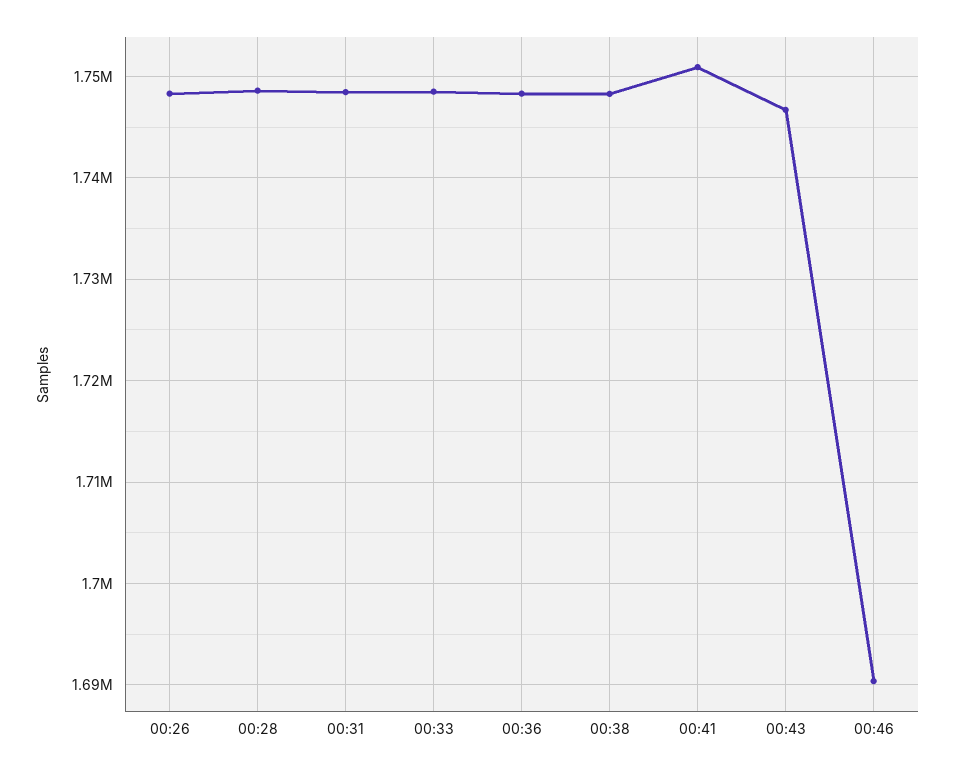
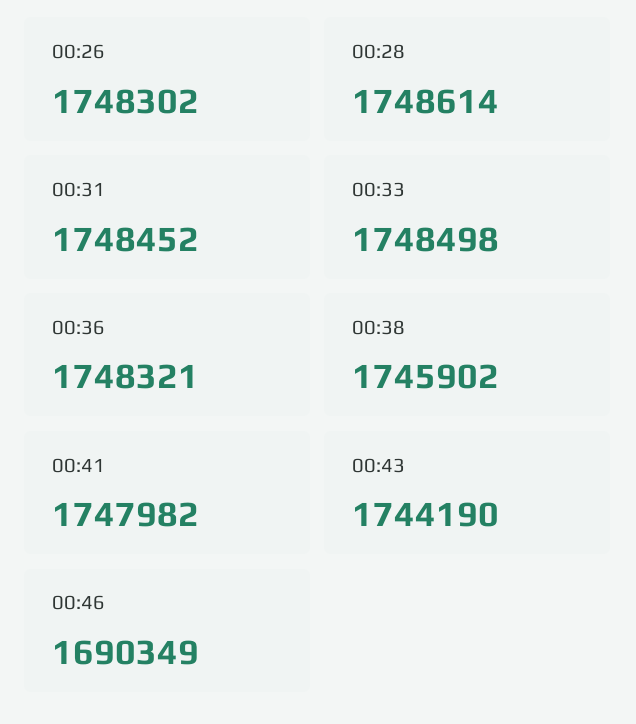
00:38: 1748000 -> 1745902
00:41: 1751000 -> 1747982
00:43: 1747000 -> 1744190

